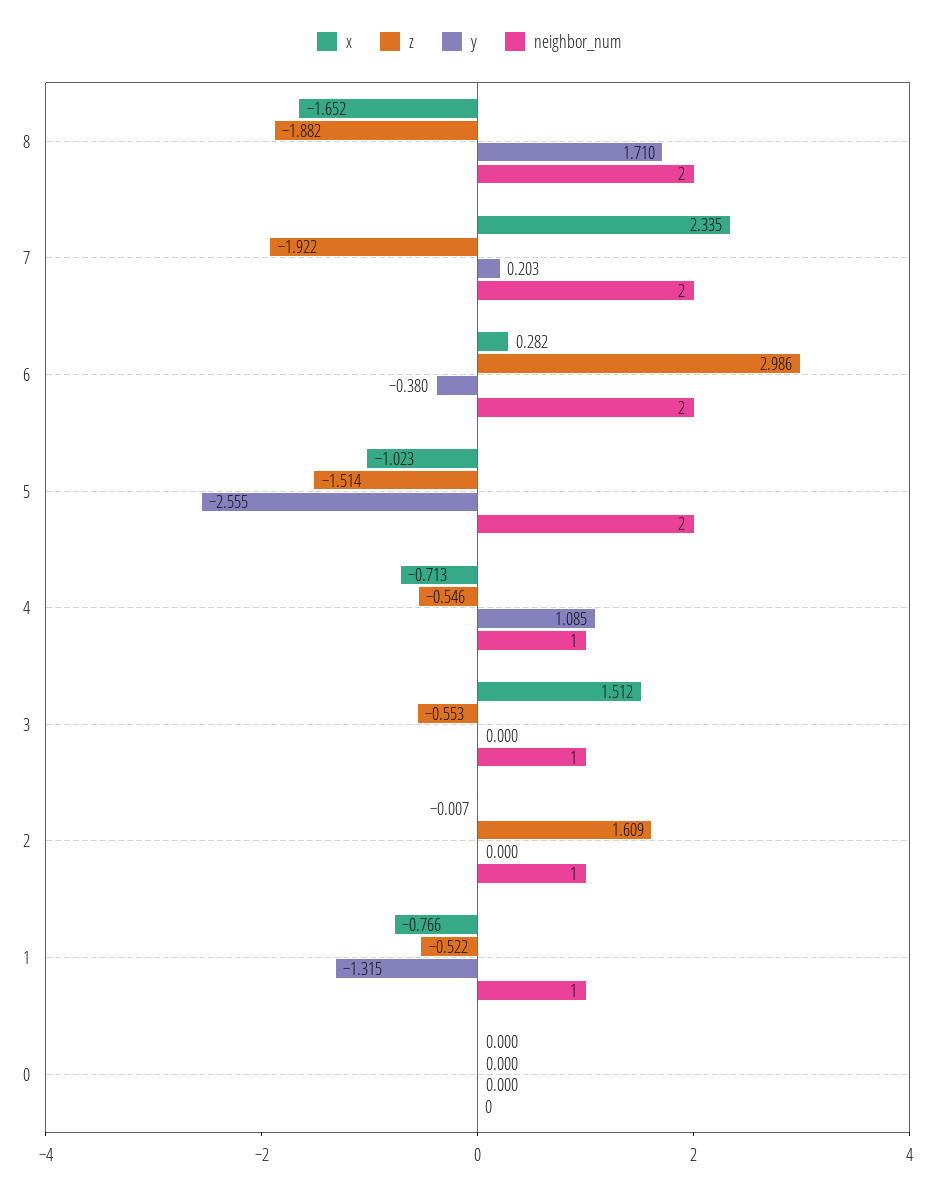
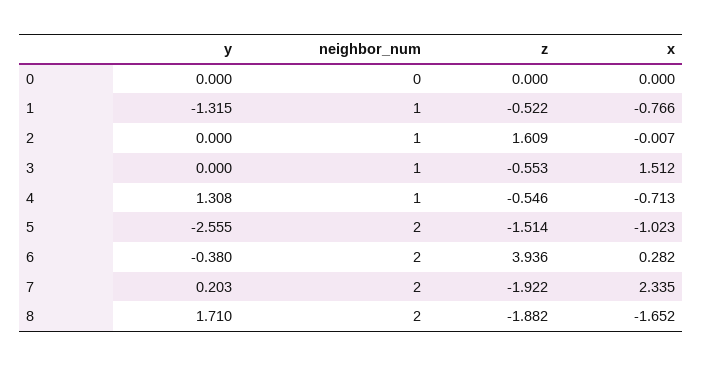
z, 6: 2.986 -> 3.936
y, 4: 1.085 -> 1.308

